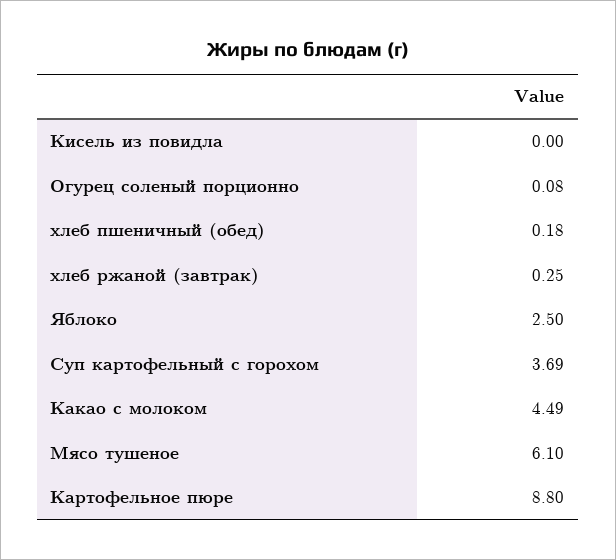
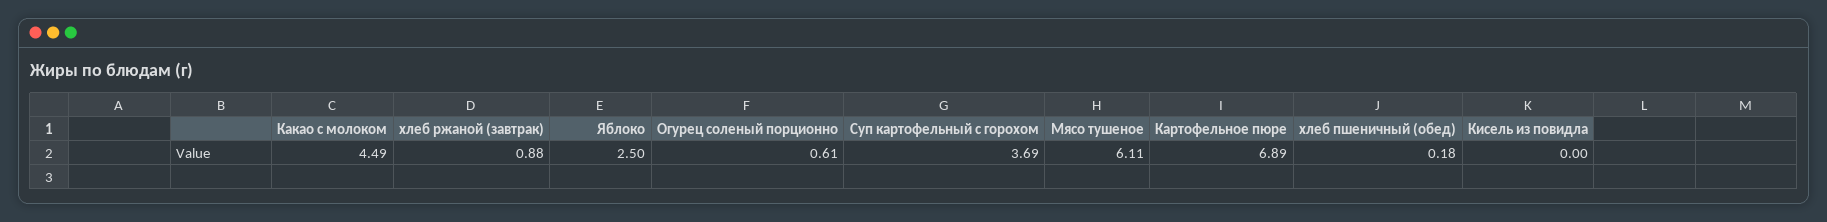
Огурец соленый порционно: 0.08 -> 0.61
хлеб ржаной (завтрак): 0.25 -> 0.88
Мясо тушеное: 6.1 -> 6.11
Картофельное пюре: 8.8 -> 6.89

